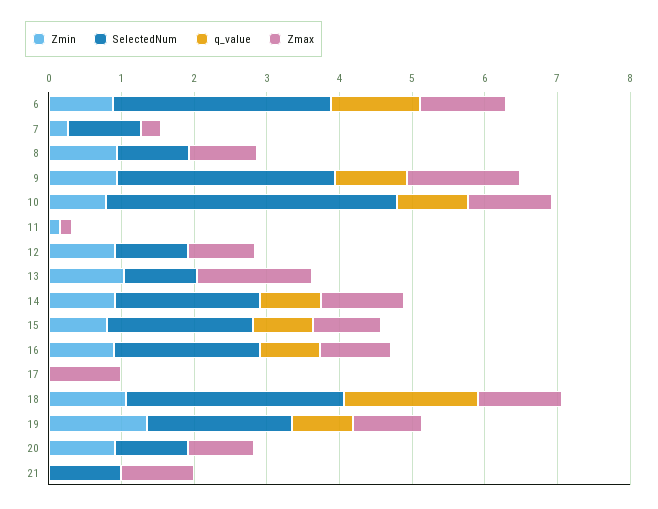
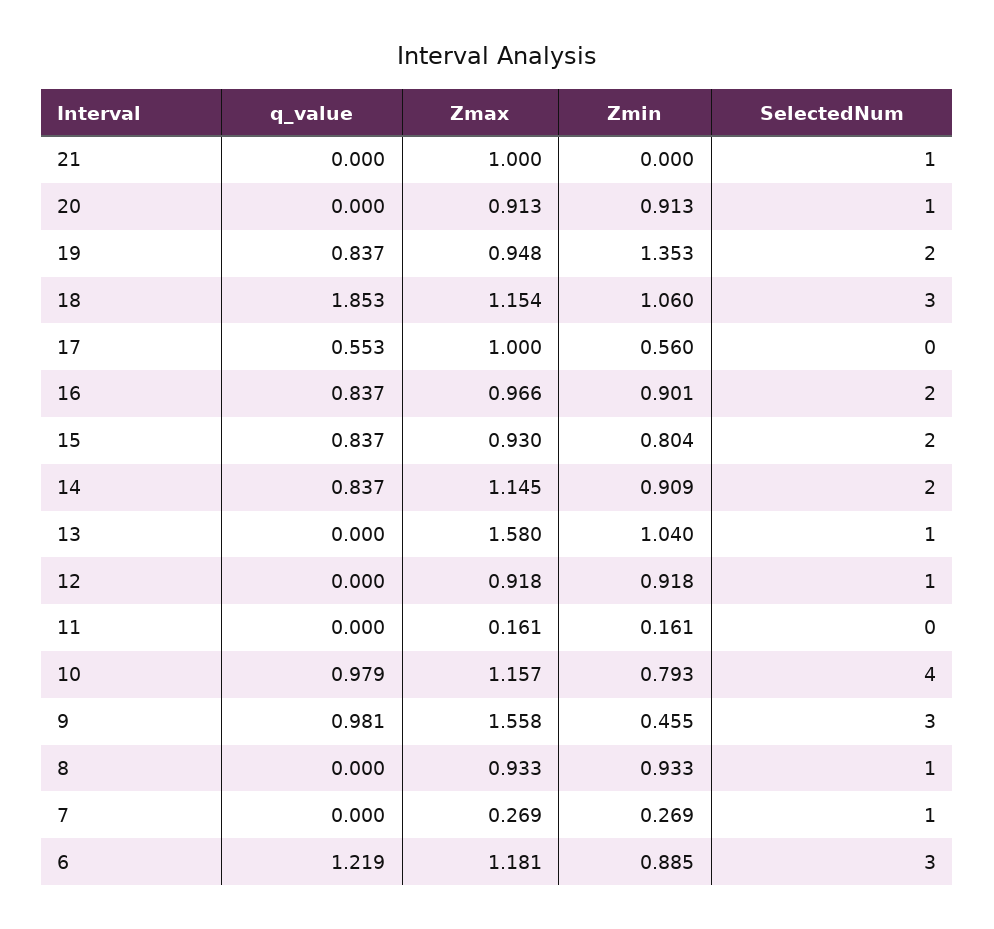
Zmin, 9: 1 -> 0.455
Zmin, 17: 0 -> 0.56
q_value, 17: 0 -> 0.553

